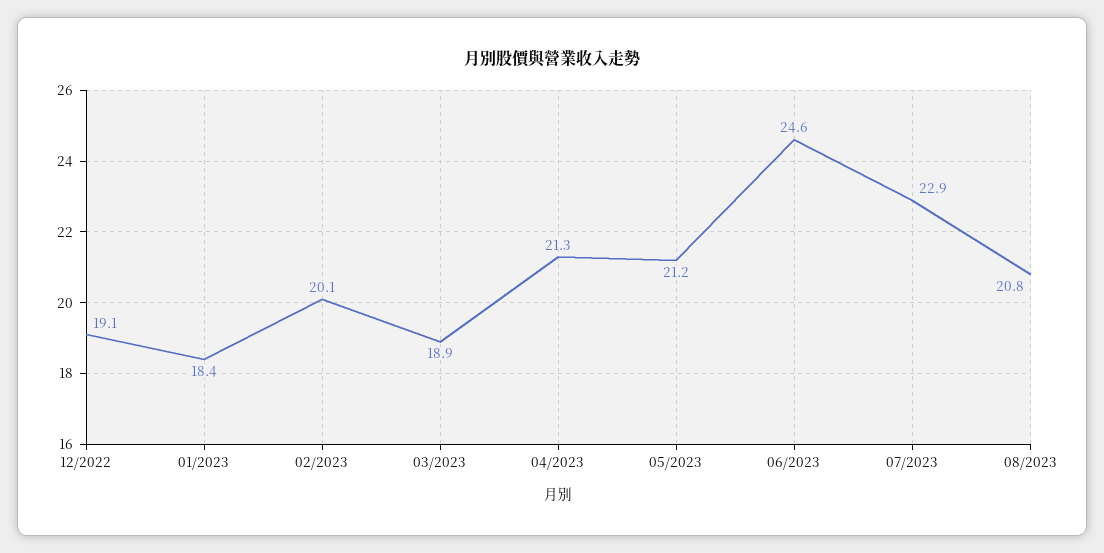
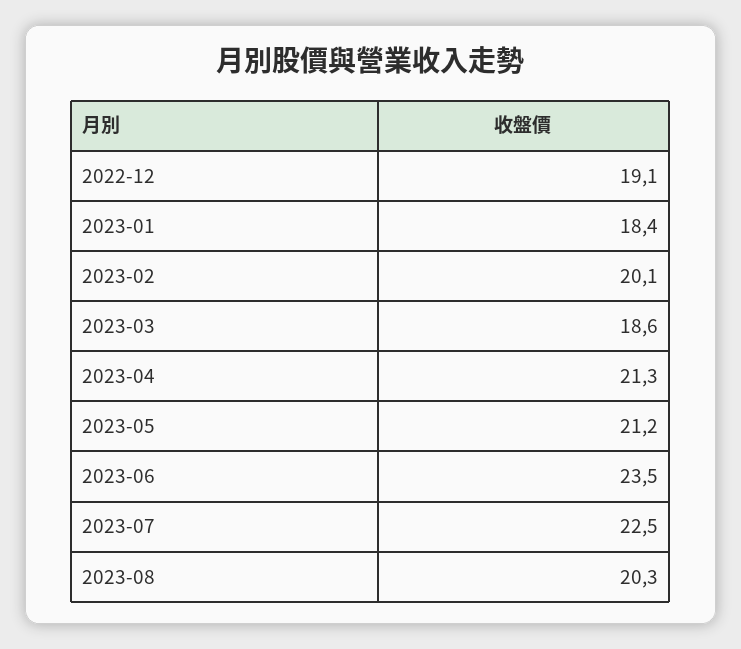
03/2023: 18.9 -> 18.6
06/2023: 24.6 -> 23.5
07/2023: 22.9 -> 22.5
08/2023: 20.8 -> 20.3

